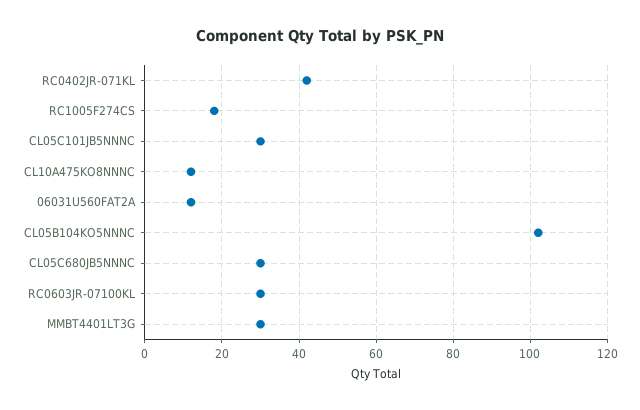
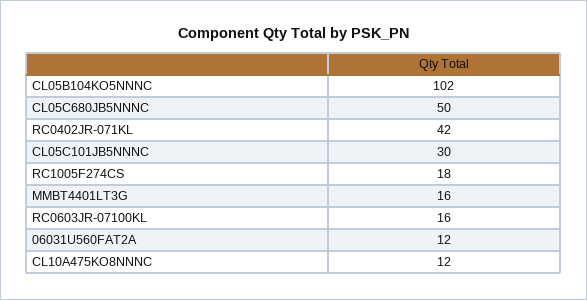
CL05C680JB5NNNC: 30 -> 50
RC0603JR-07100KL: 30 -> 16
MMBT4401LT3G: 30 -> 16

